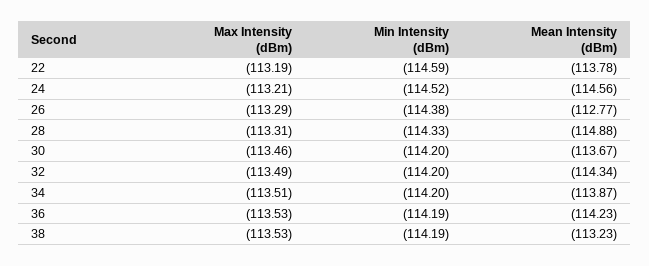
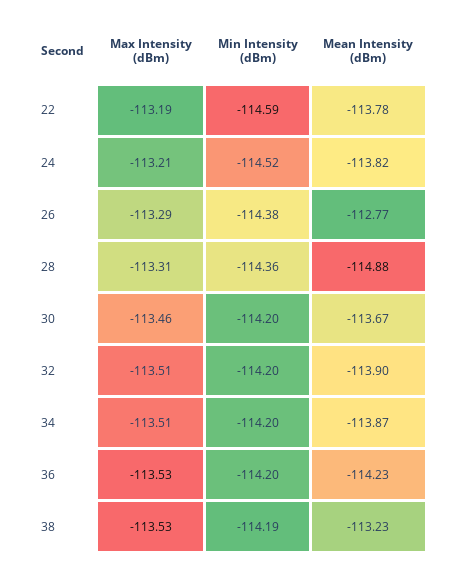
Mean Intensity (dBm), 24: -114.56 -> -113.82
Min Intensity (dBm), 28: -114.33 -> -114.36
Max Intensity (dBm), 32: -113.49 -> -113.51
Mean Intensity (dBm), 32: -114.34 -> -113.9
Min Intensity (dBm), 36: -114.19 -> -114.2

